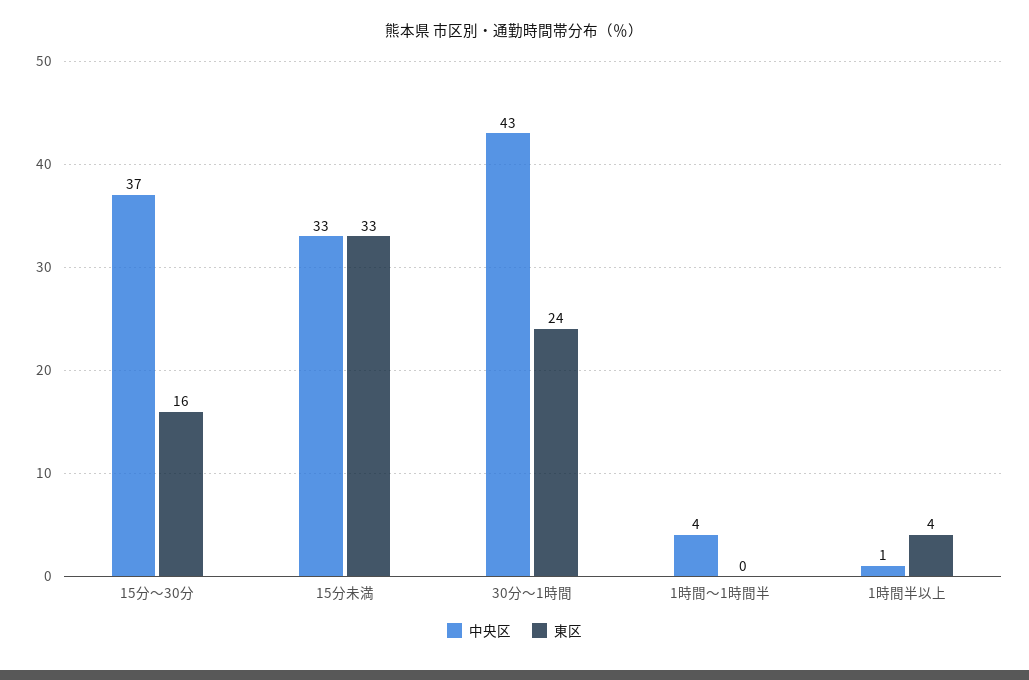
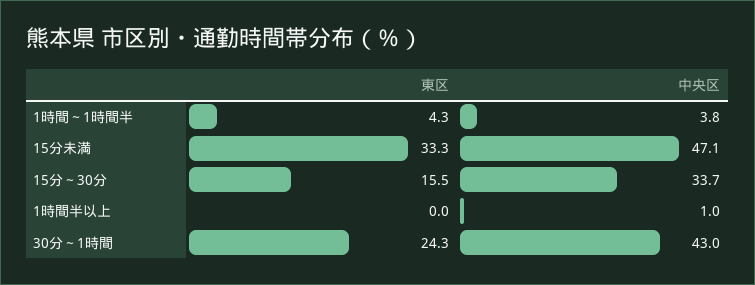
中央区, 15分～30分: 37 -> 33.7
中央区, 15分未満: 33 -> 47.1
東区, 1時間～1時間半: 0 -> 4.3
東区, 1時間半以上: 4 -> 0

